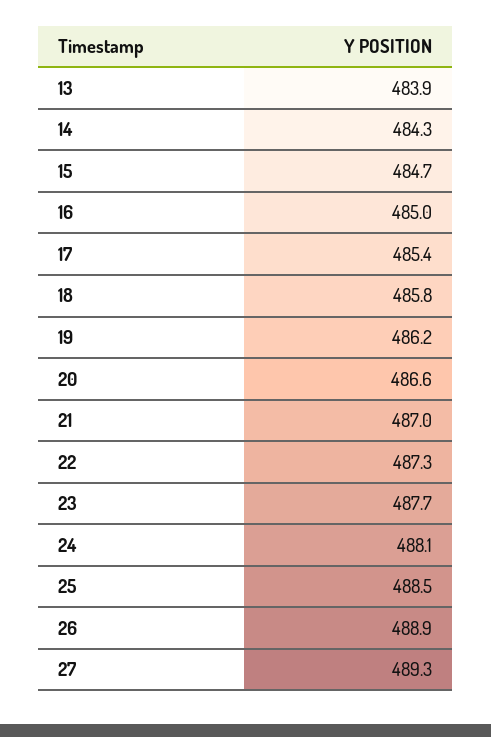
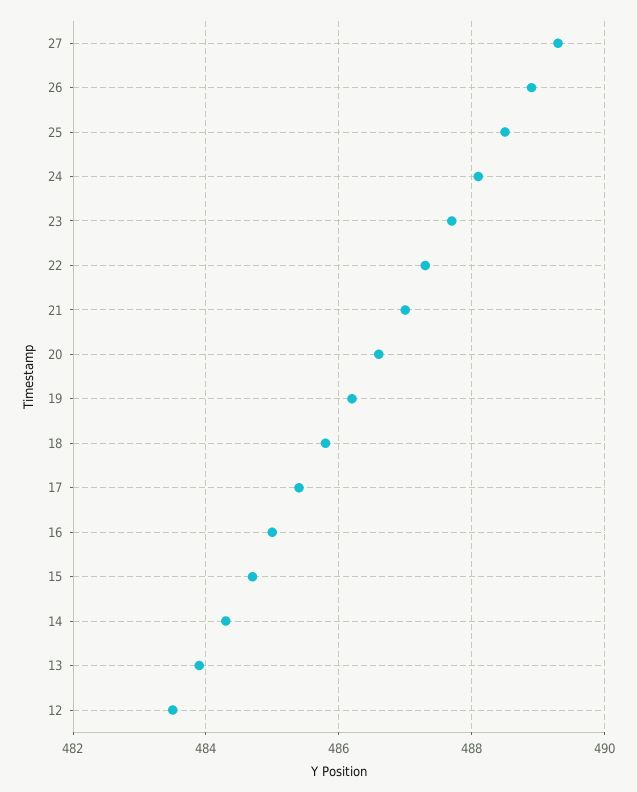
12: none -> 483.5

